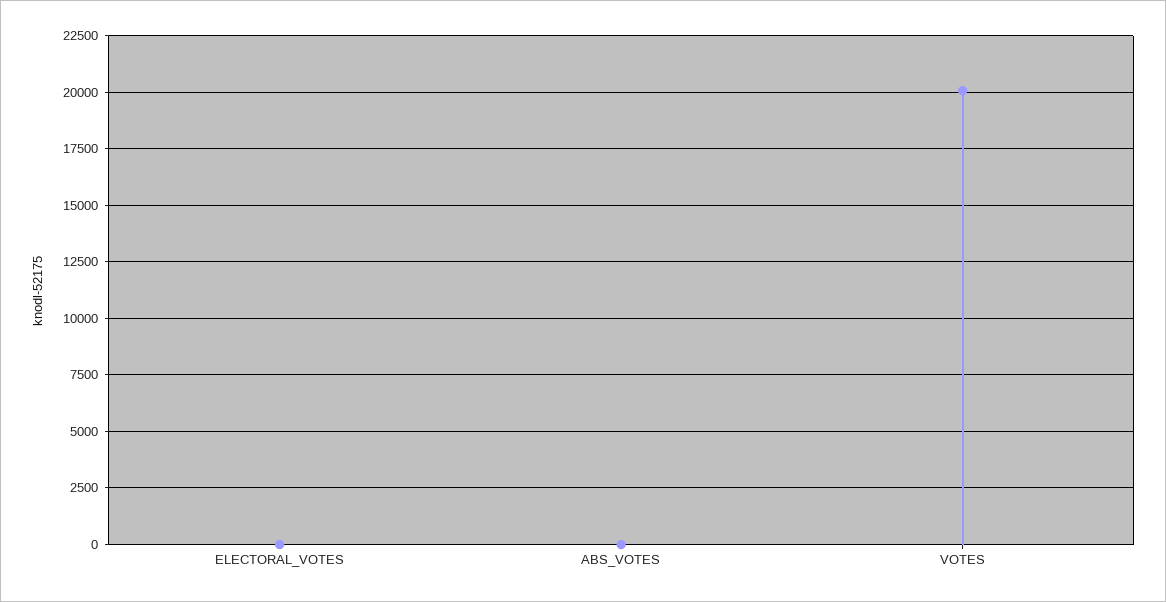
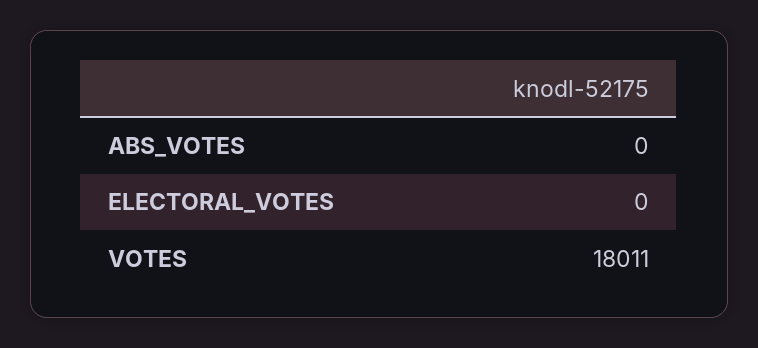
VOTES: 20000 -> 18011

